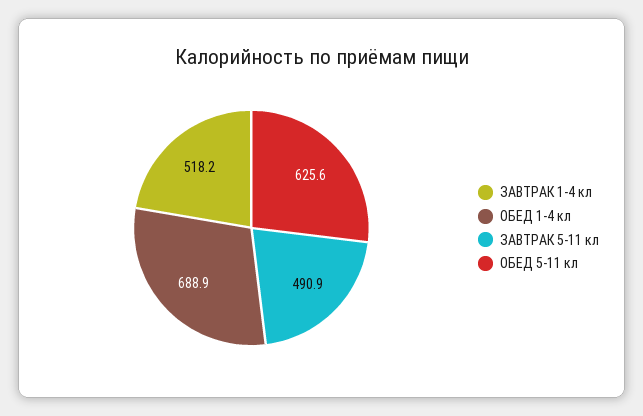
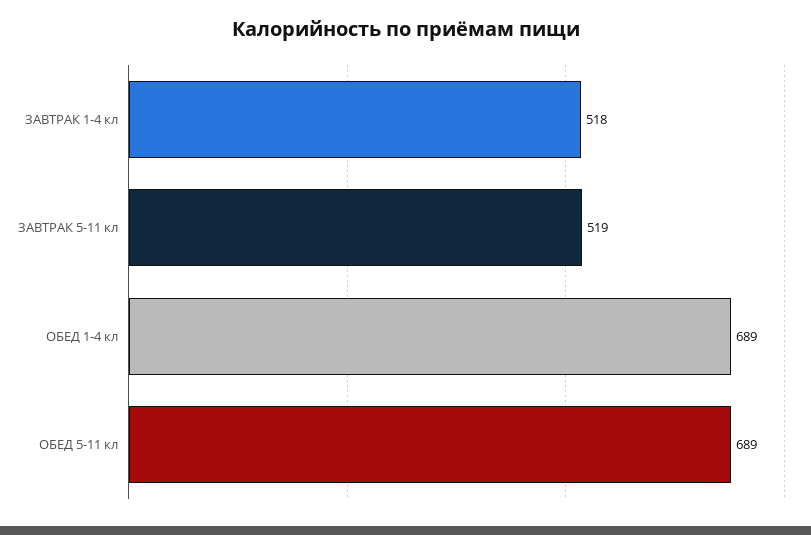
ЗАВТРАК 5-11 кл: 490.9 -> 519
ОБЕД 5-11 кл: 625.6 -> 689

